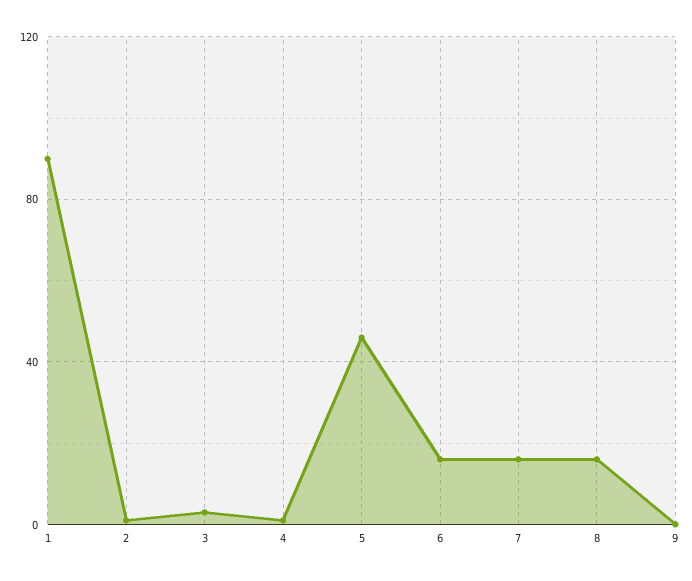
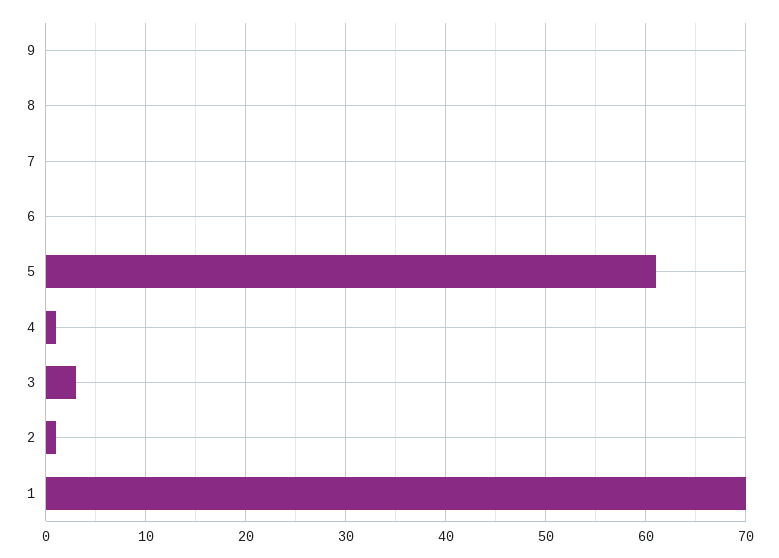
1: 90 -> 70
5: 45 -> 61
6: 15 -> 0
7: 15 -> 0
8: 15 -> 0

